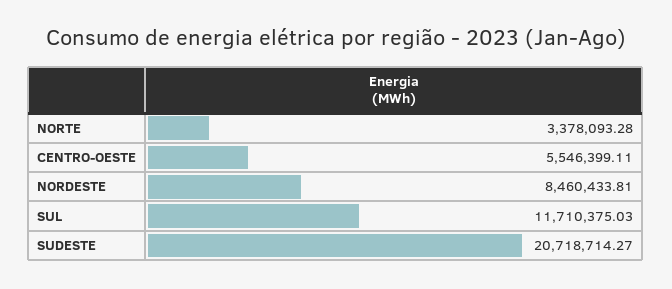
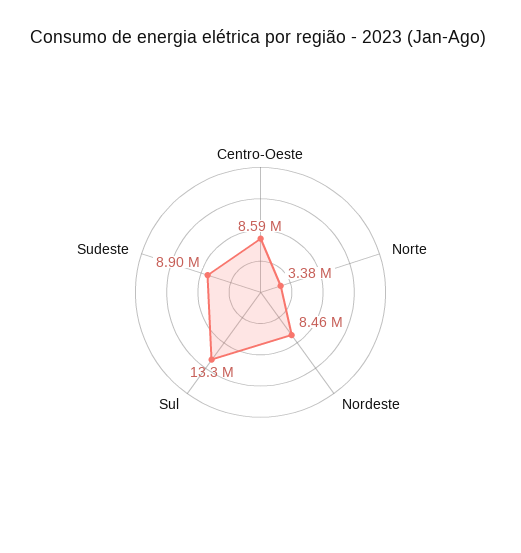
CENTRO-OESTE: 5546399.11 -> 8590000
SUL: 11710375.03 -> 13300000
SUDESTE: 20718714.27 -> 8900000

